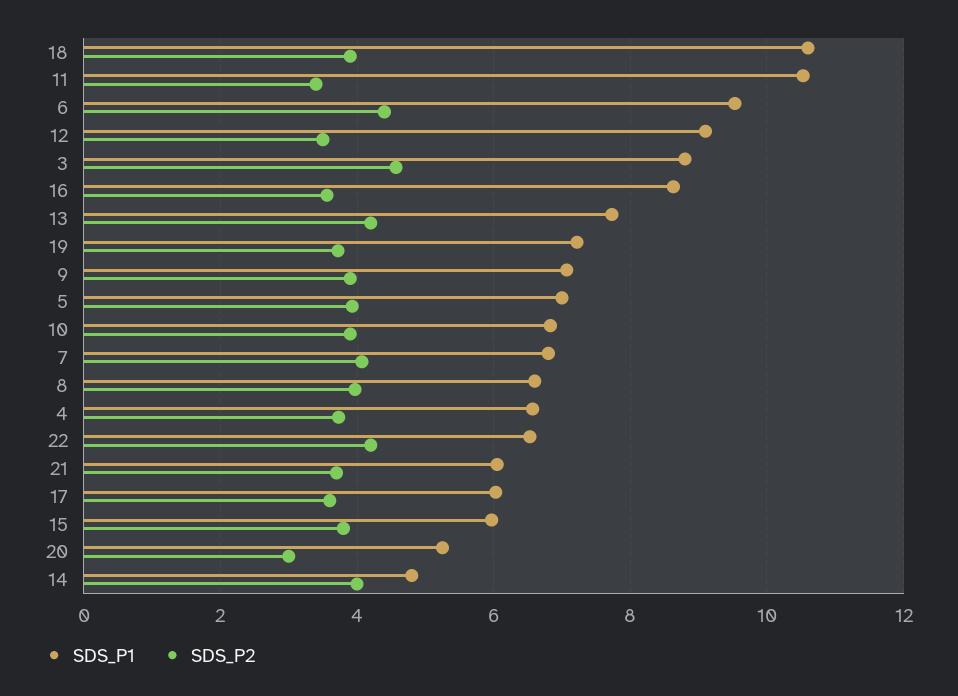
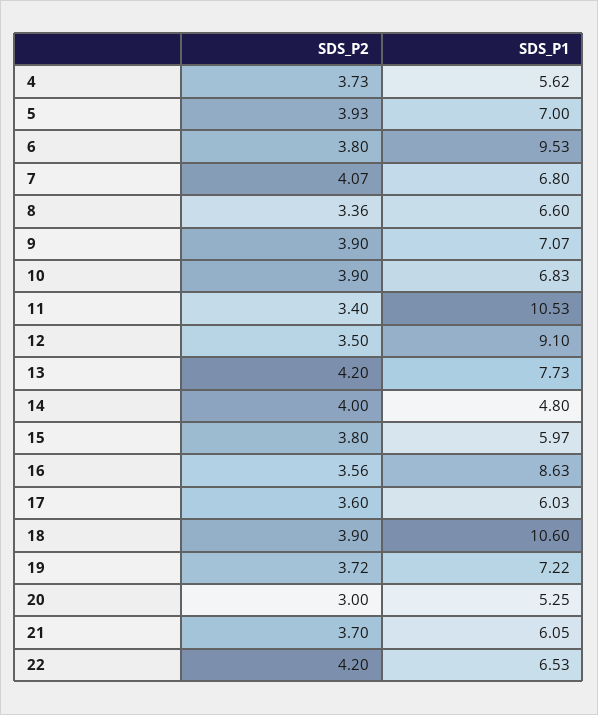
SDS_P2, 6: 4.4 -> 3.8
SDS_P1, 3: 8.8 -> none
SDS_P2, 3: 4.6 -> none
SDS_P2, 8: 4 -> 3.36
SDS_P1, 4: 6.6 -> 5.62

